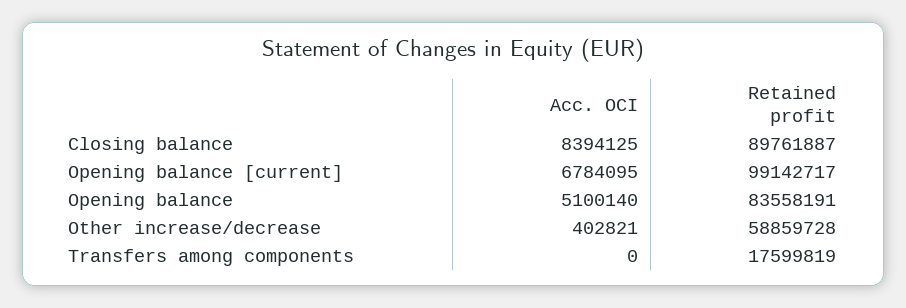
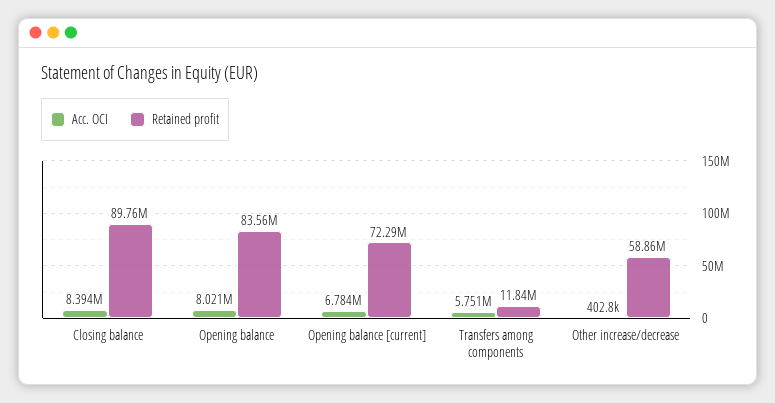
Retained profit, Opening balance [current]: 99142717 -> 72290000
Acc. OCI, Opening balance: 5100140 -> 8021000
Acc. OCI, Transfers among components: 0 -> 5751000
Retained profit, Transfers among components: 17599819 -> 11840000

